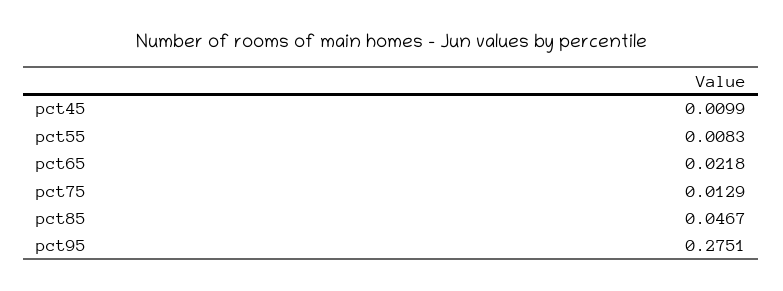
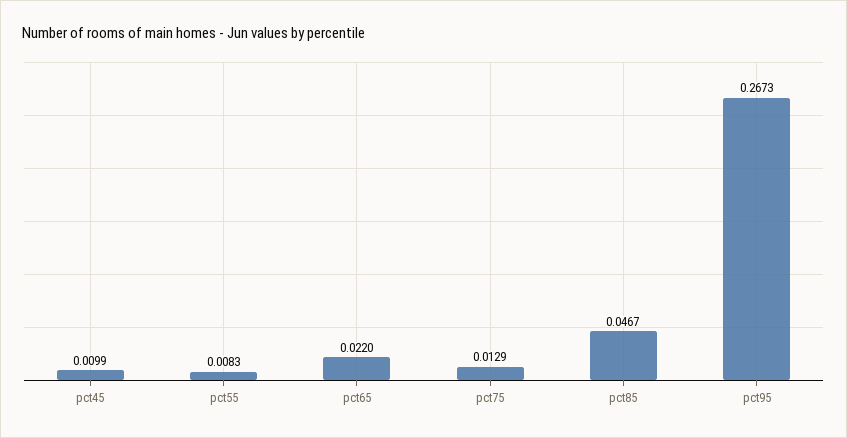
pct65: 0.0218 -> 0.022
pct95: 0.2751 -> 0.2673

